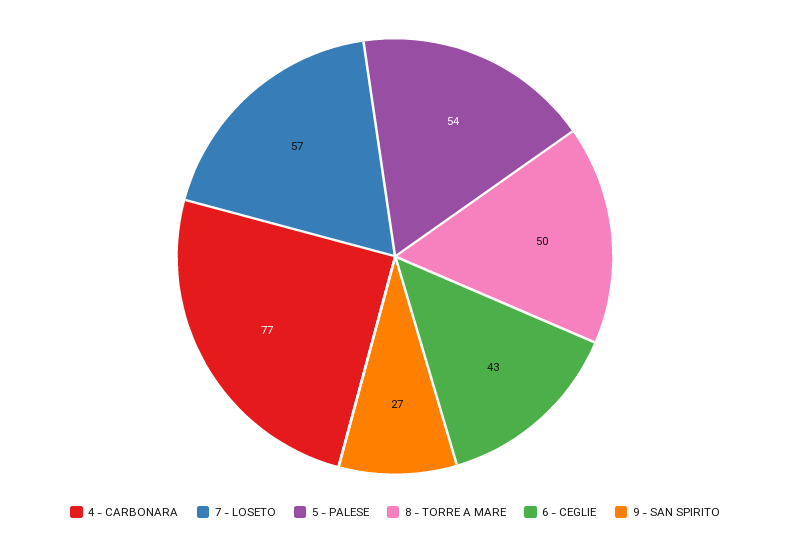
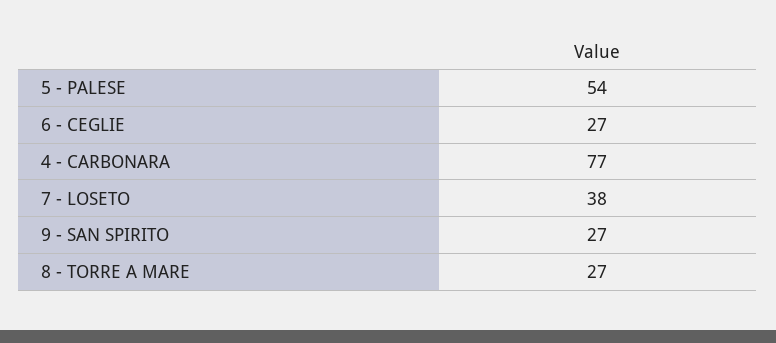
7 - LOSETO: 57 -> 38
8 - TORRE A MARE: 50 -> 27
6 - CEGLIE: 43 -> 27

